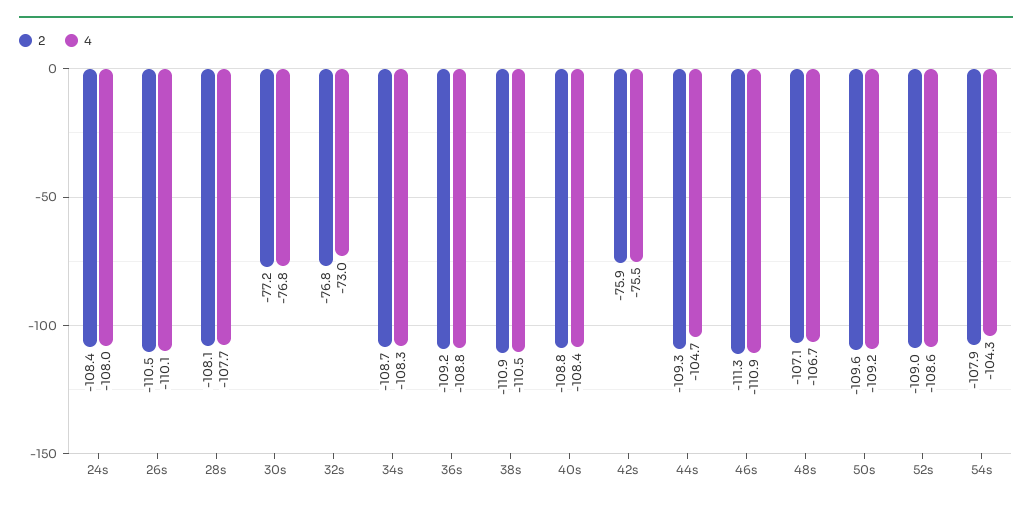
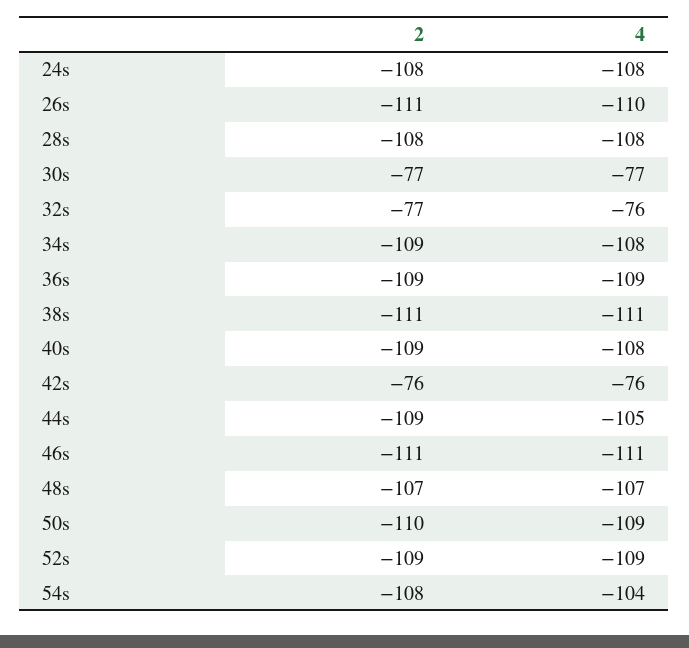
4, 32s: -73 -> -76

